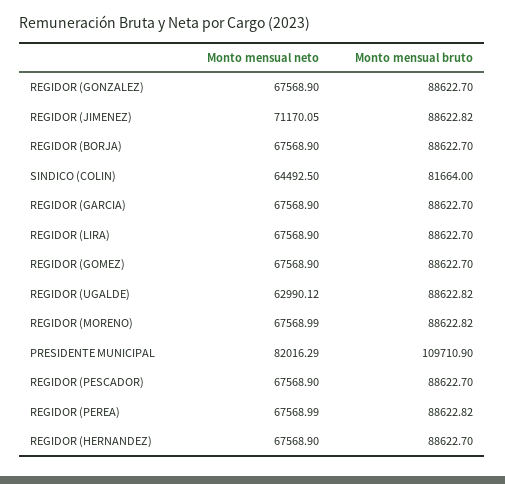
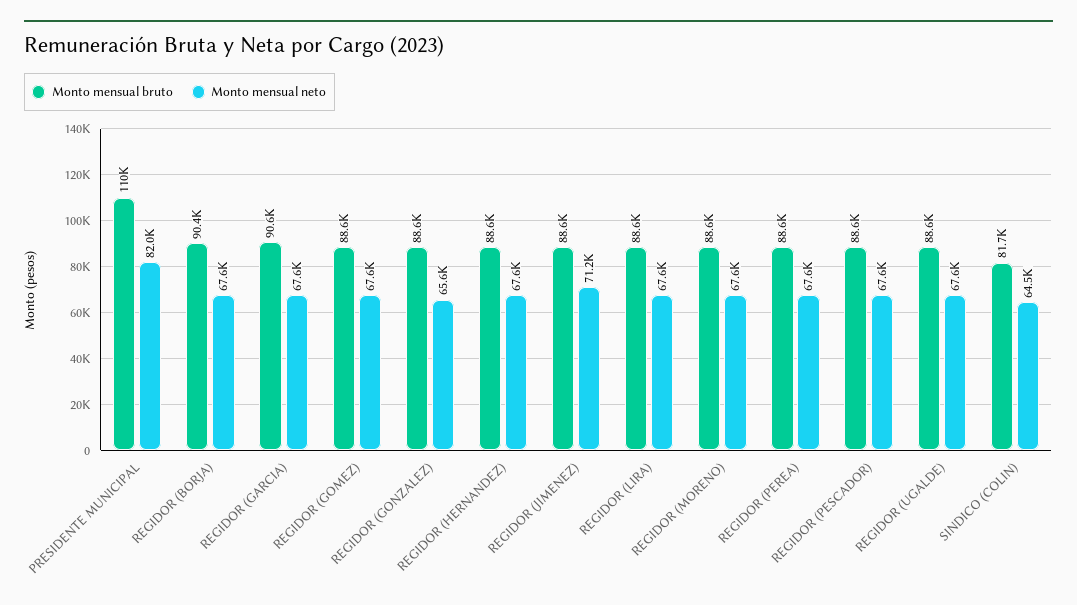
Monto mensual neto, REGIDOR (GONZALEZ): 67568.9 -> 65600
Monto mensual bruto, REGIDOR (BORJA): 88622.7 -> 90400
Monto mensual bruto, REGIDOR (GARCIA): 88622.7 -> 90600
Monto mensual neto, REGIDOR (UGALDE): 62990.12 -> 67600

